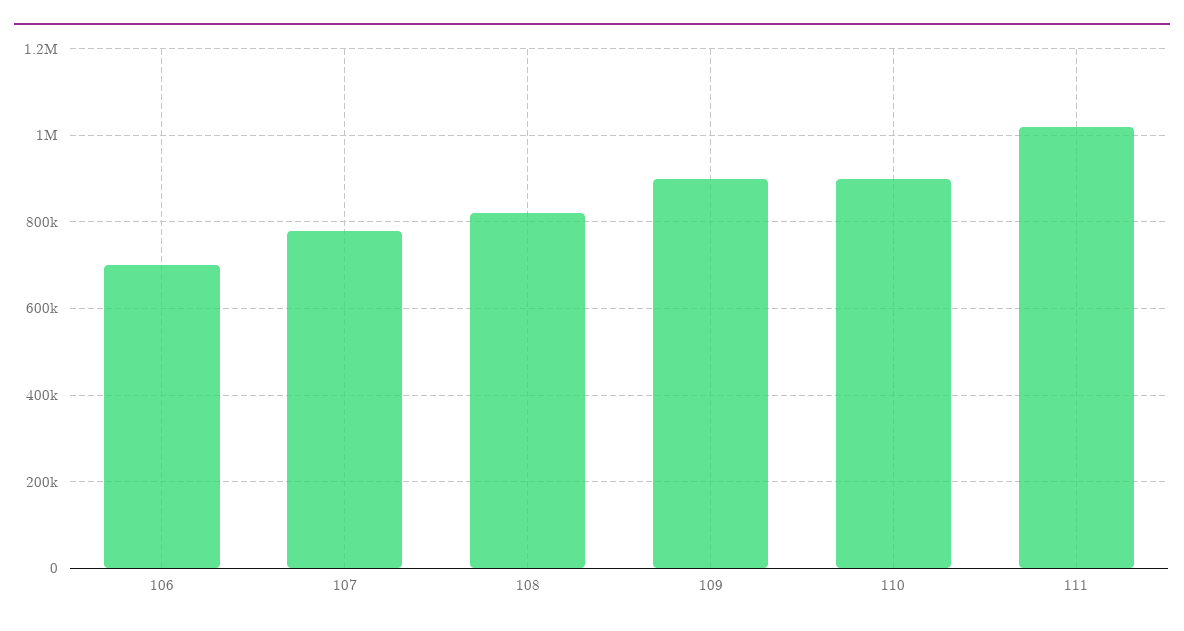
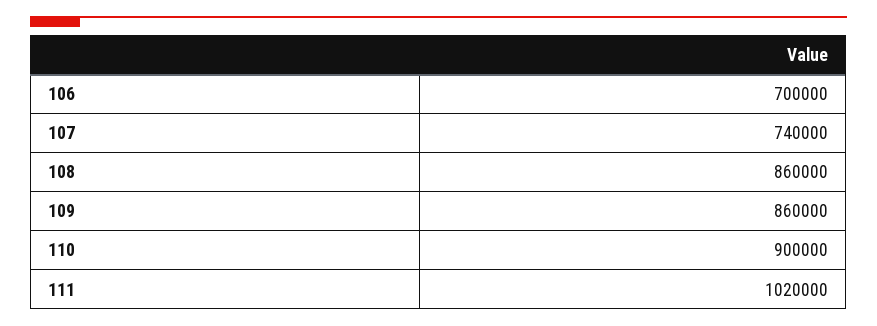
107: 780000 -> 740000
108: 820000 -> 860000
109: 900000 -> 860000

